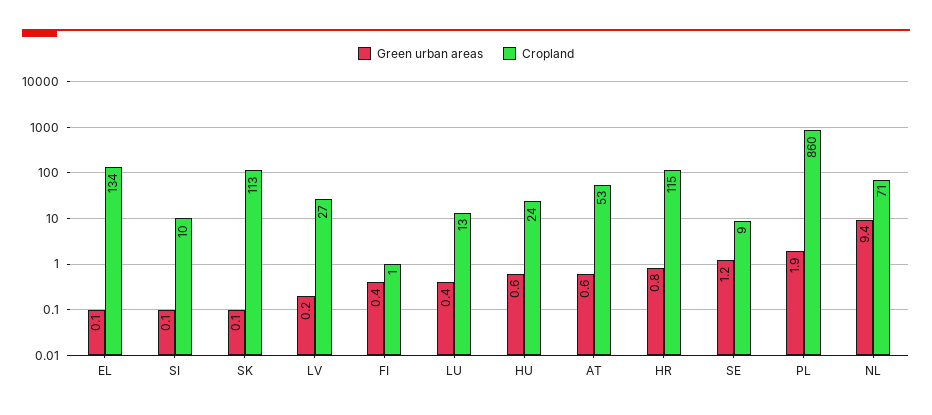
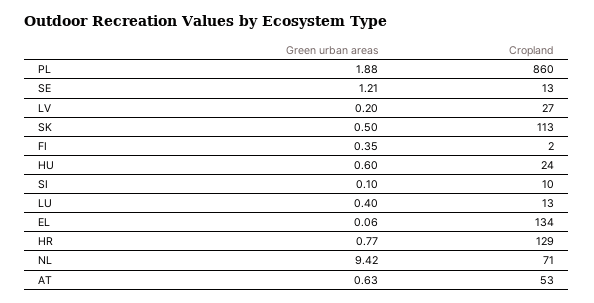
Green urban areas, SK: 0.1 -> 0.5
Cropland, FI: 1 -> 2
Cropland, HR: 115 -> 129
Cropland, SE: 9 -> 13

